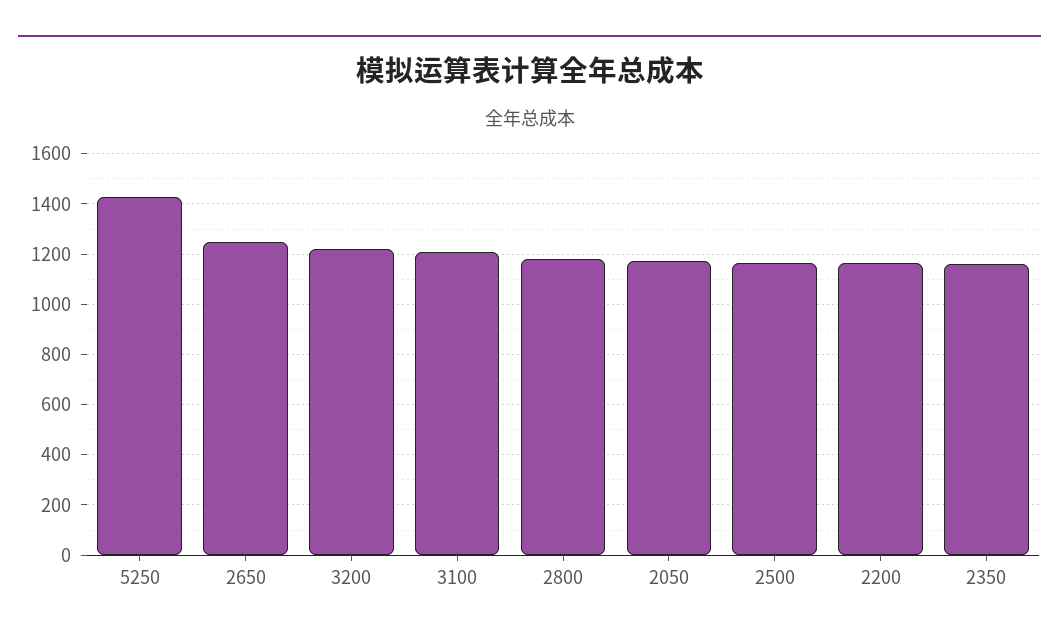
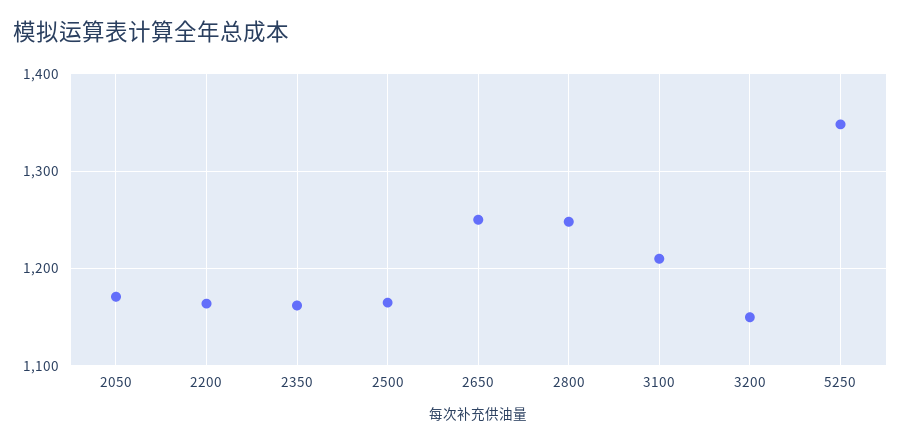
5250: 1425 -> 1350
3200: 1225 -> 1150
2800: 1175 -> 1250

